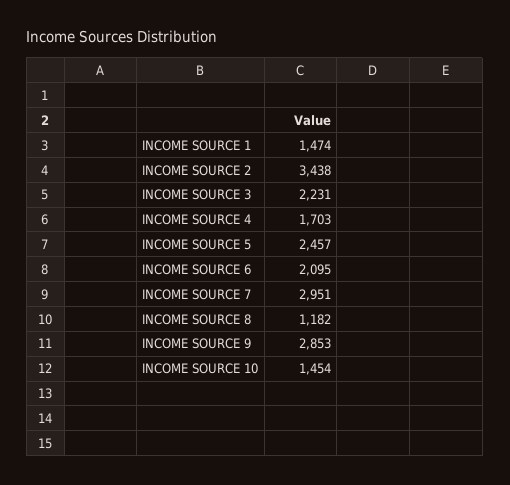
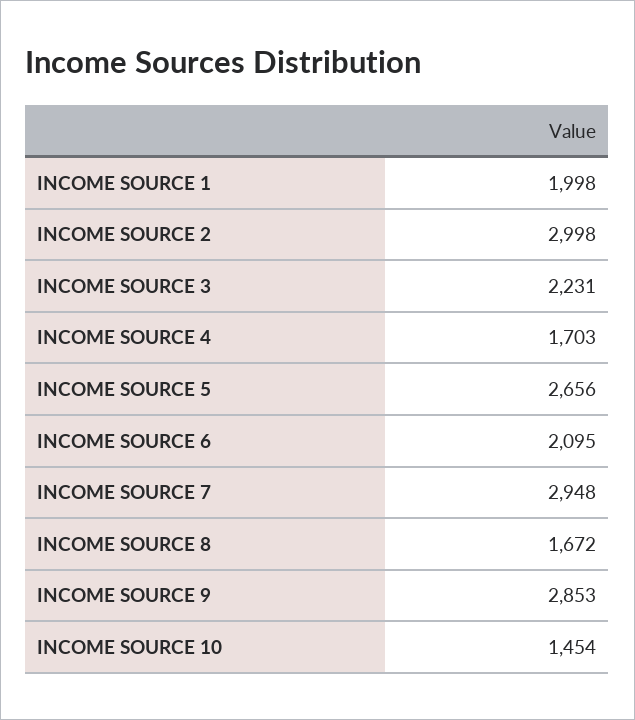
INCOME SOURCE 1: 1474 -> 1998
INCOME SOURCE 2: 3438 -> 2998
INCOME SOURCE 5: 2457 -> 2656
INCOME SOURCE 7: 2951 -> 2948
INCOME SOURCE 8: 1182 -> 1672

